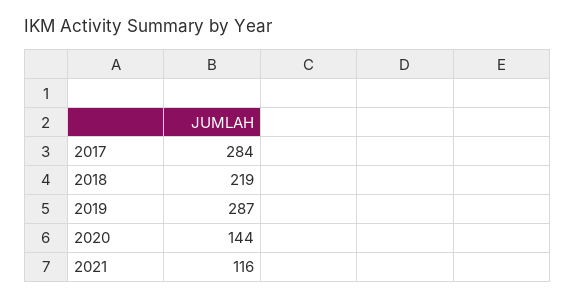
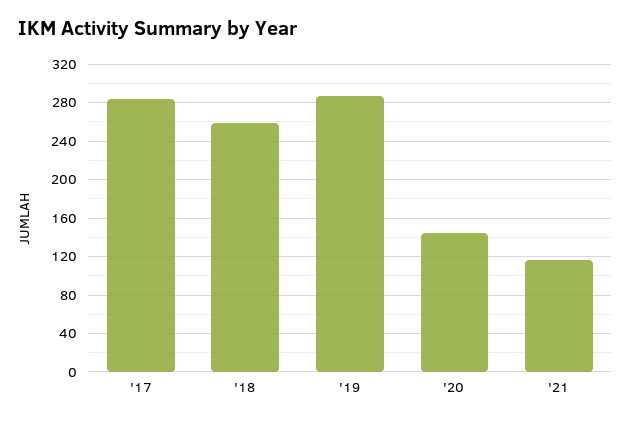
2018: 219 -> 260

